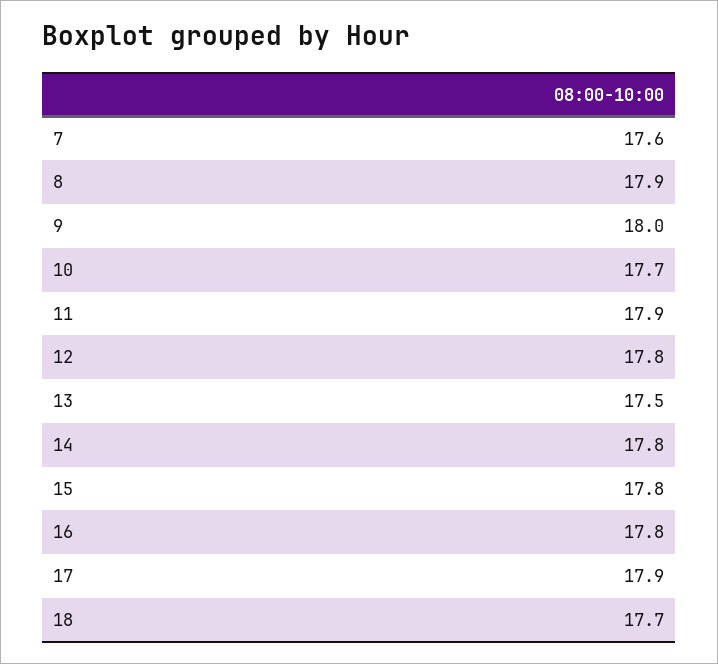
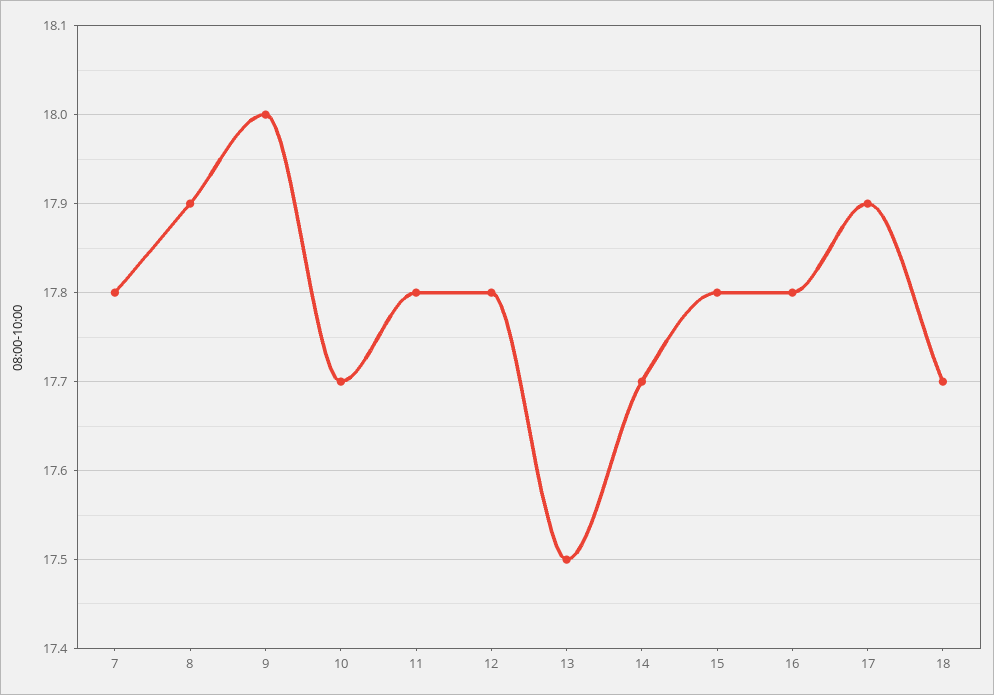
7: 17.6 -> 17.8
11: 17.9 -> 17.8
14: 17.8 -> 17.7

